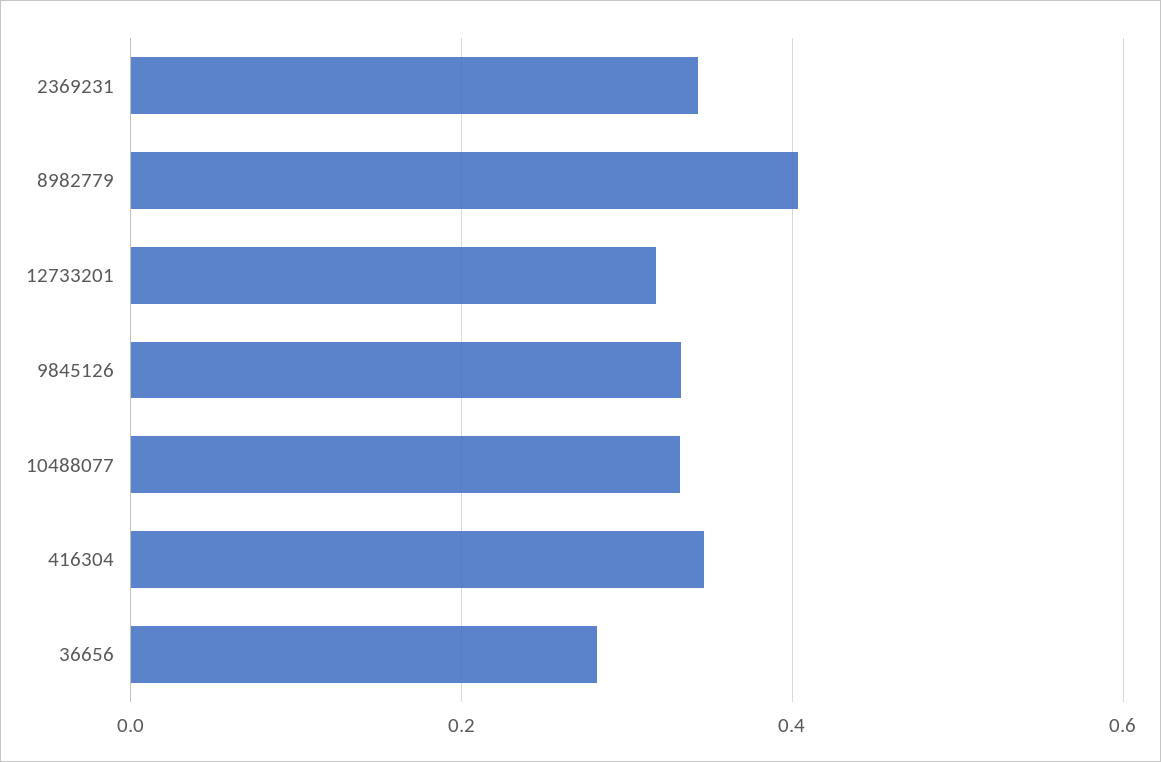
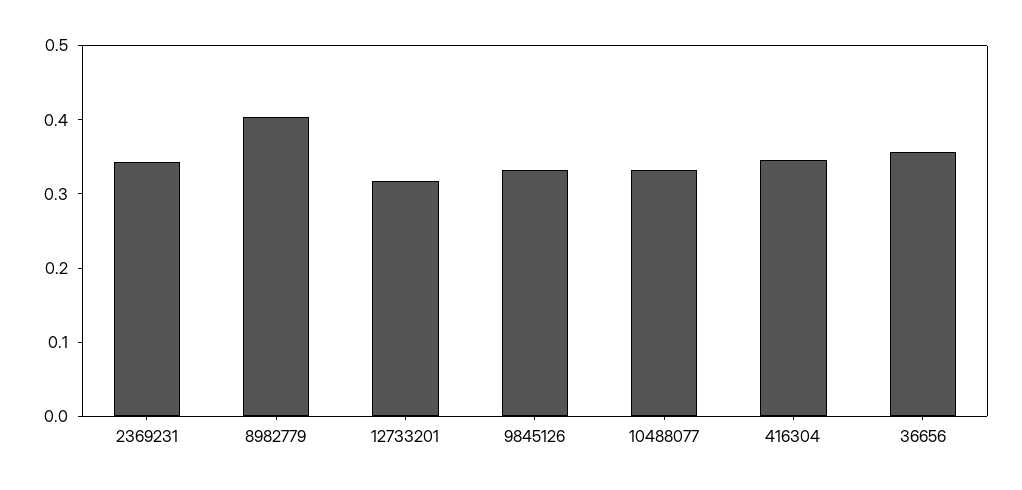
36656: 0.28 -> 0.36

